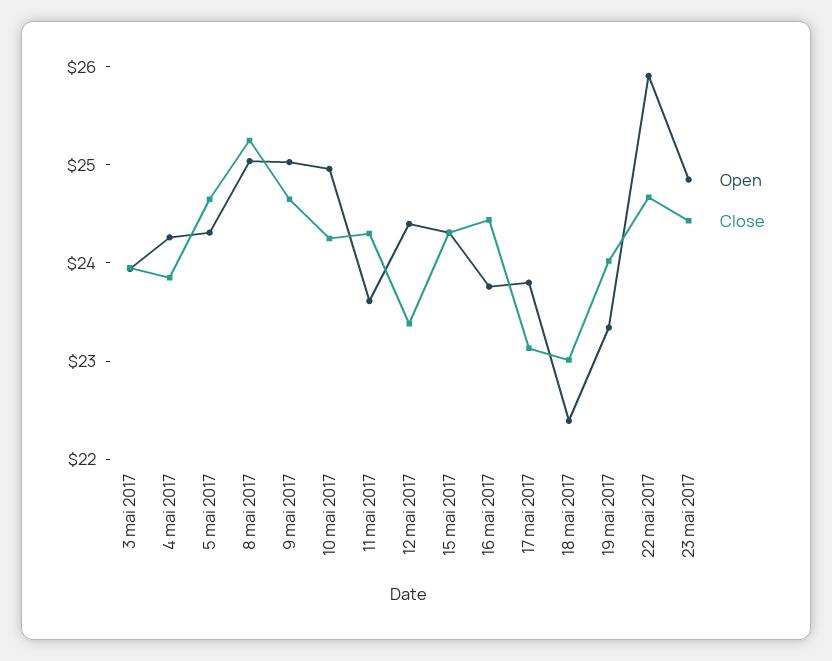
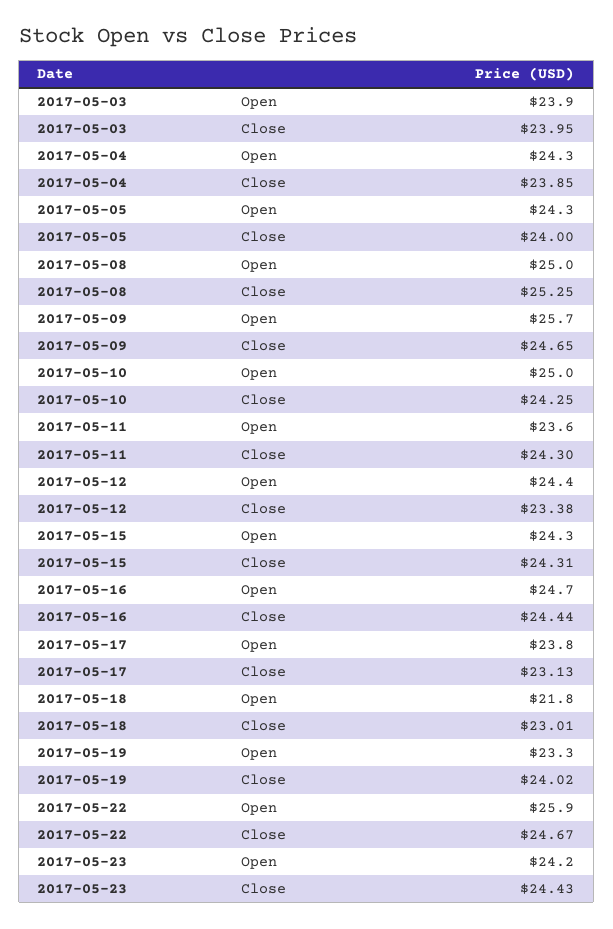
Close, 5 mai 2017: 24.6 -> 24
Open, 9 mai 2017: 25 -> 25.7
Open, 16 mai 2017: 23.8 -> 24.7
Open, 18 mai 2017: 22.4 -> 21.8
Open, 23 mai 2017: 24.8 -> 24.2

